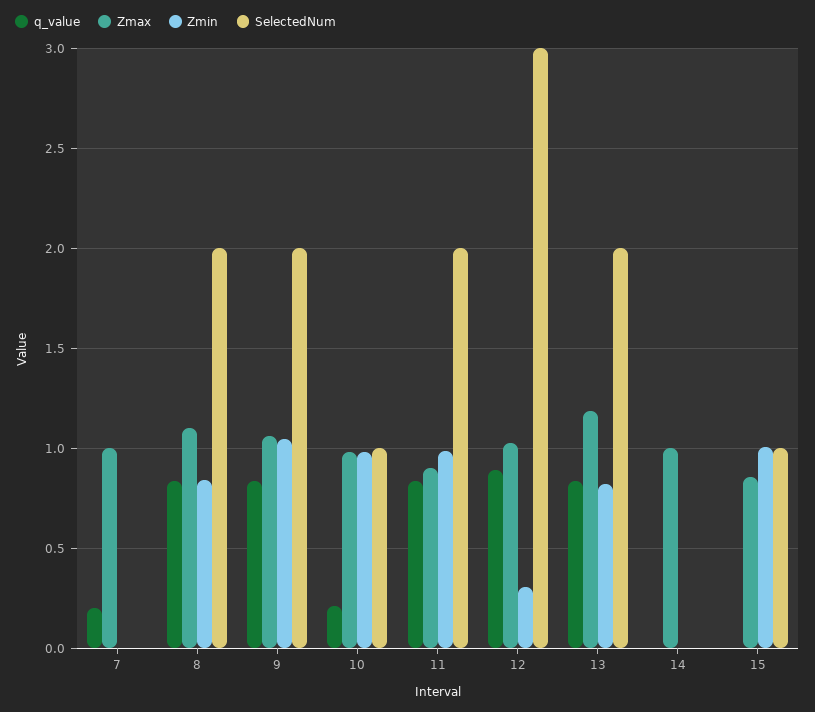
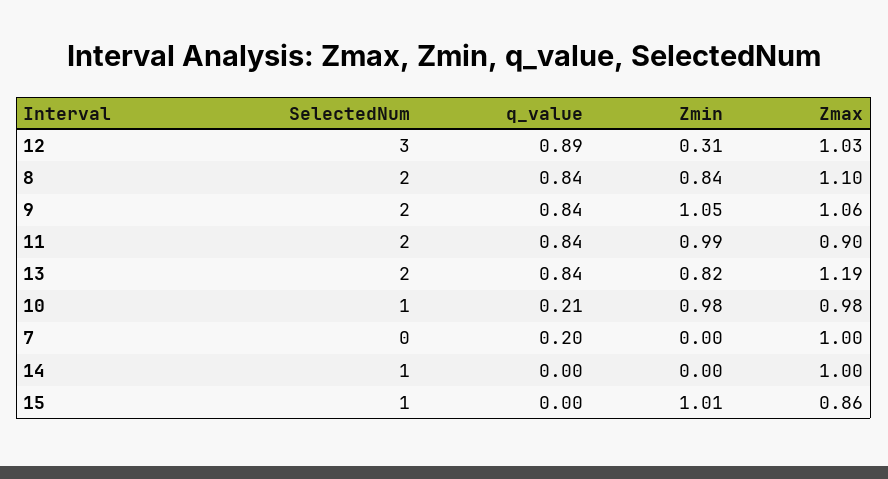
SelectedNum, 14: 0 -> 1

